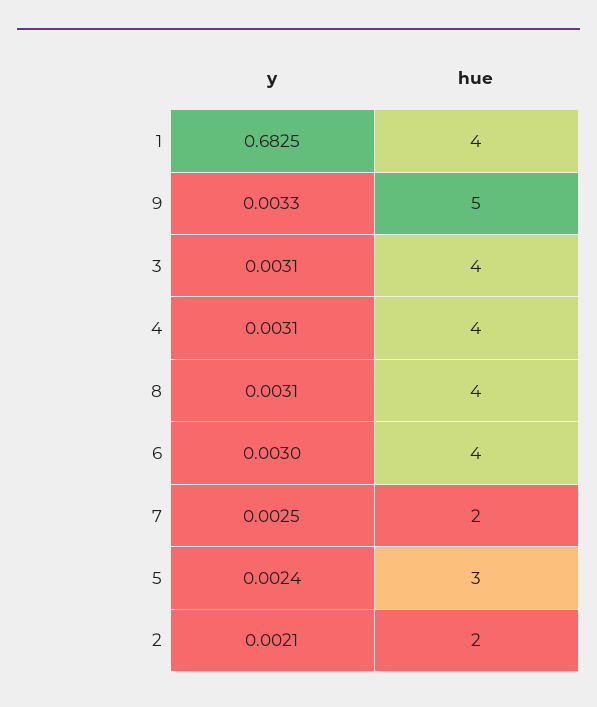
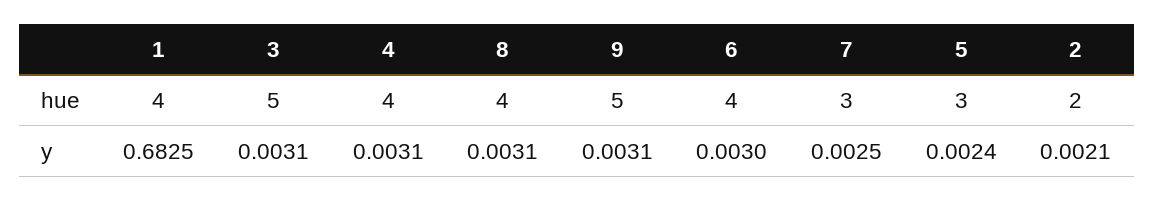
y, 9: 0.0033 -> 0.0031
hue, 3: 4 -> 5
hue, 7: 2 -> 3

